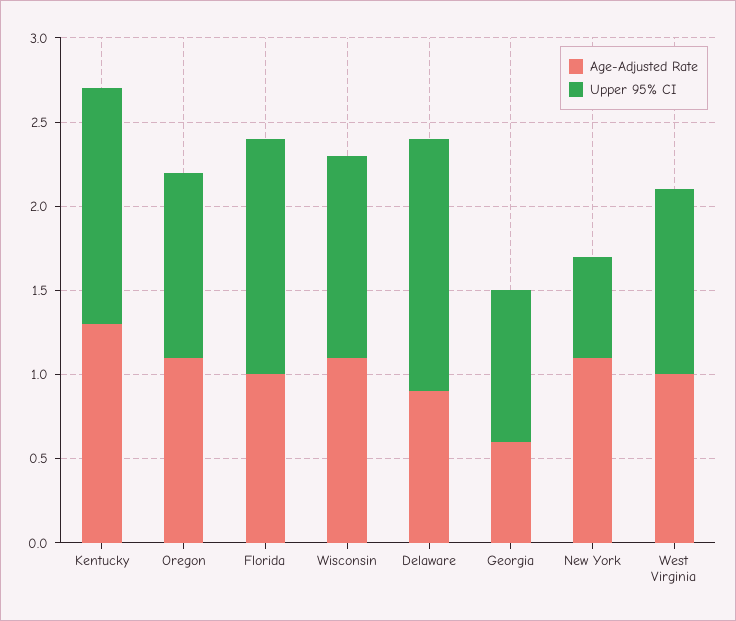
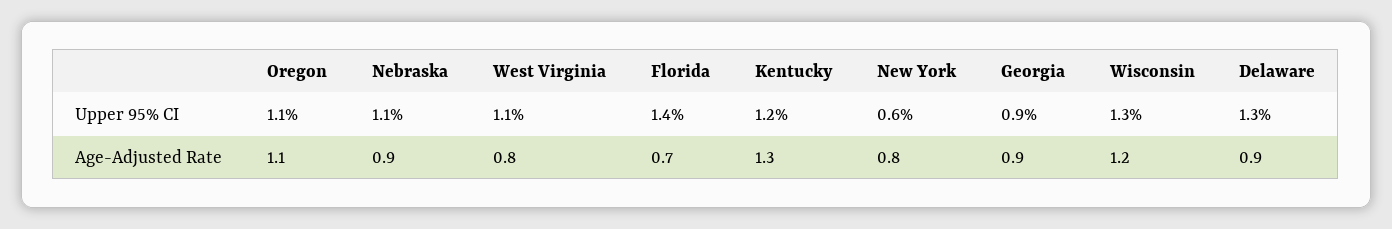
Upper 95% CI, Kentucky: 1.4 -> 1.2
Age-Adjusted Rate, Florida: 1 -> 0.7
Age-Adjusted Rate, Wisconsin: 1.1 -> 1.2
Upper 95% CI, Wisconsin: 1.2 -> 1.3
Upper 95% CI, Delaware: 1.5 -> 1.3
Age-Adjusted Rate, Georgia: 0.6 -> 0.9
Age-Adjusted Rate, New York: 1.1 -> 0.8
Age-Adjusted Rate, West Virginia: 1 -> 0.8
Upper 95% CI, Nebraska: none -> 1.1
Age-Adjusted Rate, Nebraska: none -> 0.9

